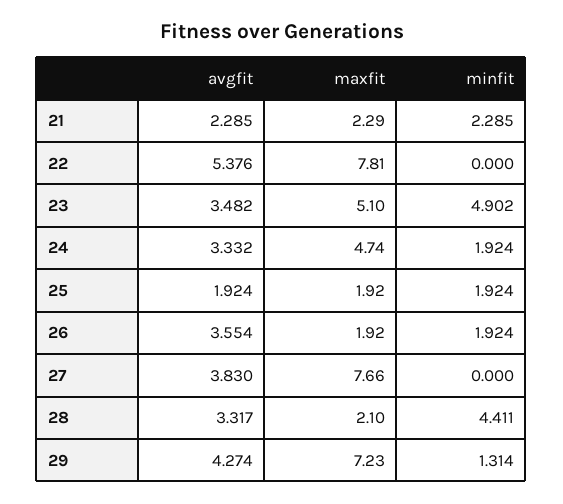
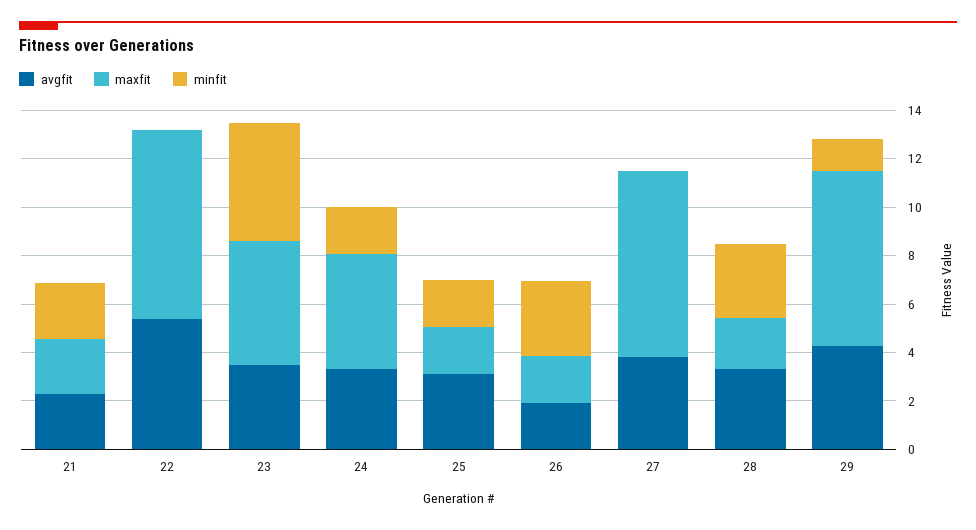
avgfit, 25: 1.924 -> 3
avgfit, 26: 3.554 -> 2
minfit, 26: 1.924 -> 3
minfit, 28: 4.411 -> 3

